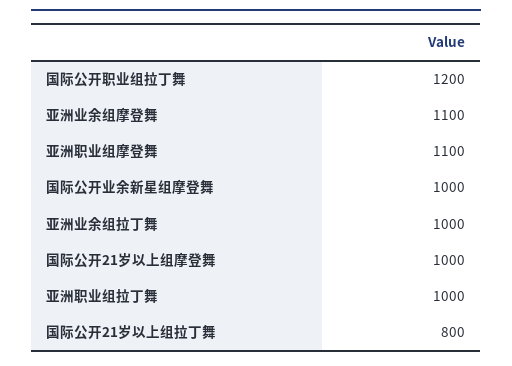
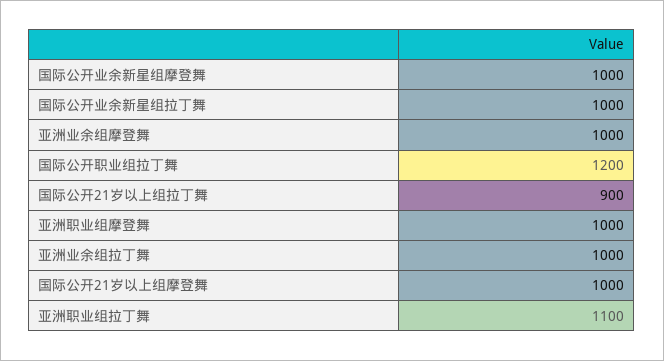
亚洲业余组摩登舞: 1100 -> 1000
亚洲职业组摩登舞: 1100 -> 1000
亚洲职业组拉丁舞: 1000 -> 1100
国际公开21岁以上组拉丁舞: 800 -> 900
国际公开业余新星组拉丁舞: none -> 1000

